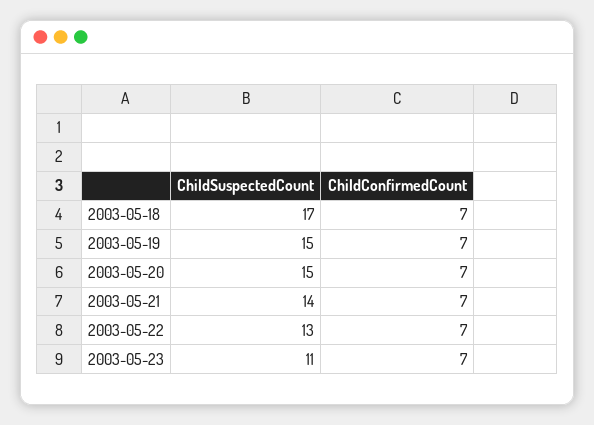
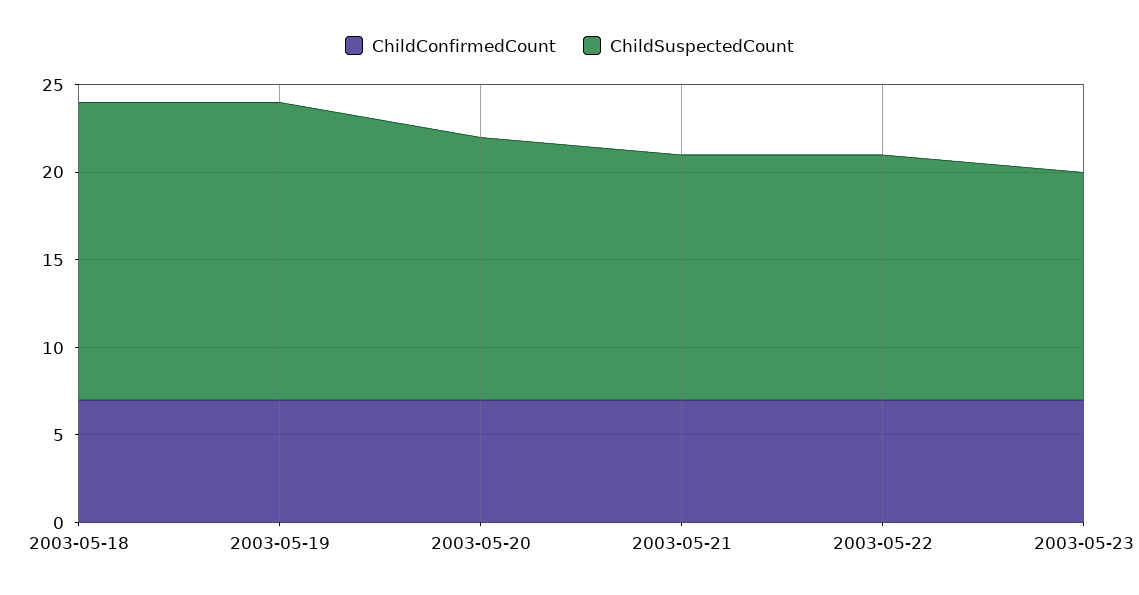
ChildSuspectedCount, 2003-05-19: 15 -> 17
ChildSuspectedCount, 2003-05-22: 13 -> 14
ChildSuspectedCount, 2003-05-23: 11 -> 13

